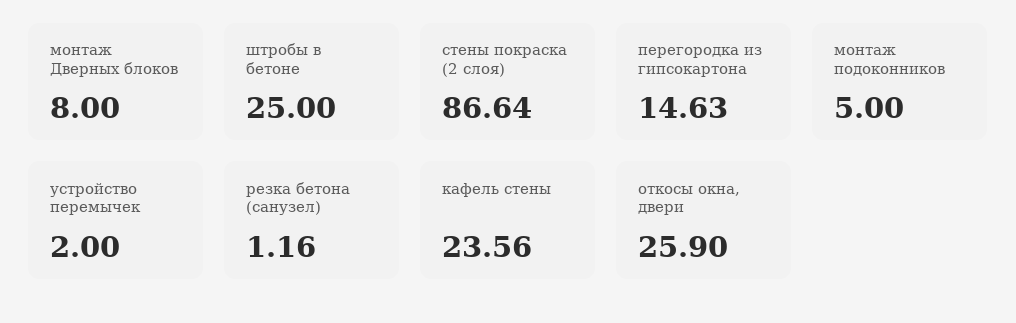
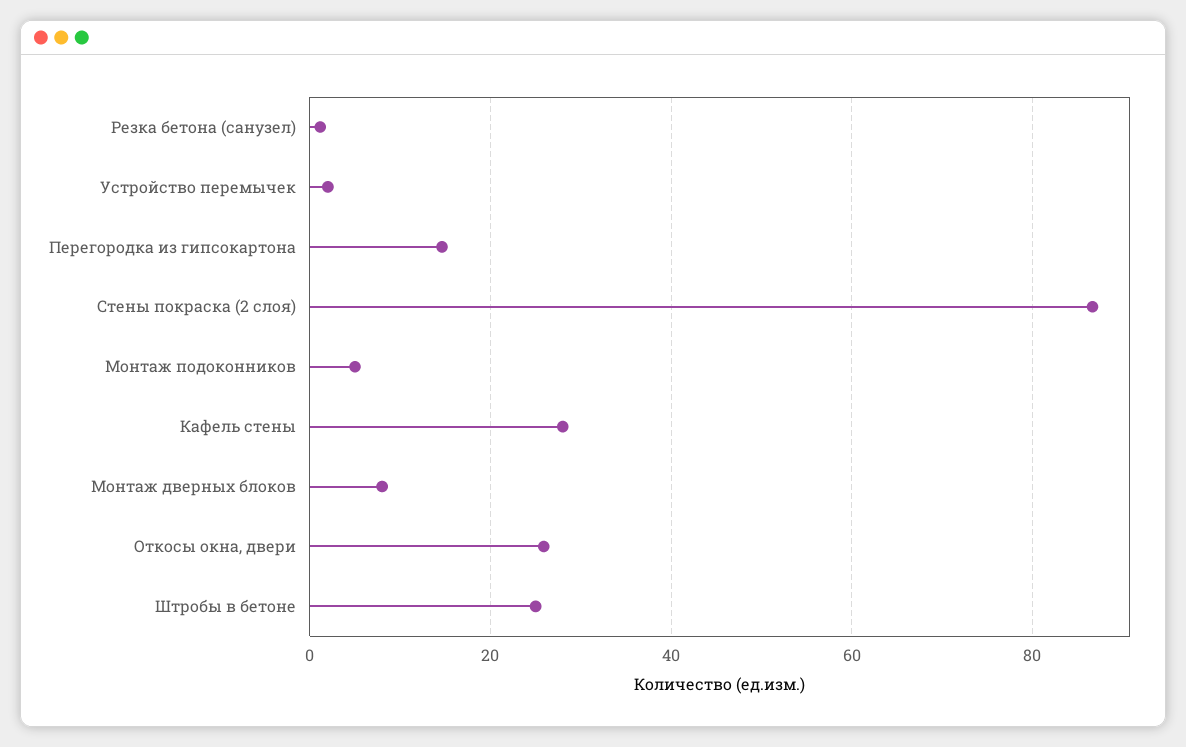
кафель стены: 23.56 -> 28

